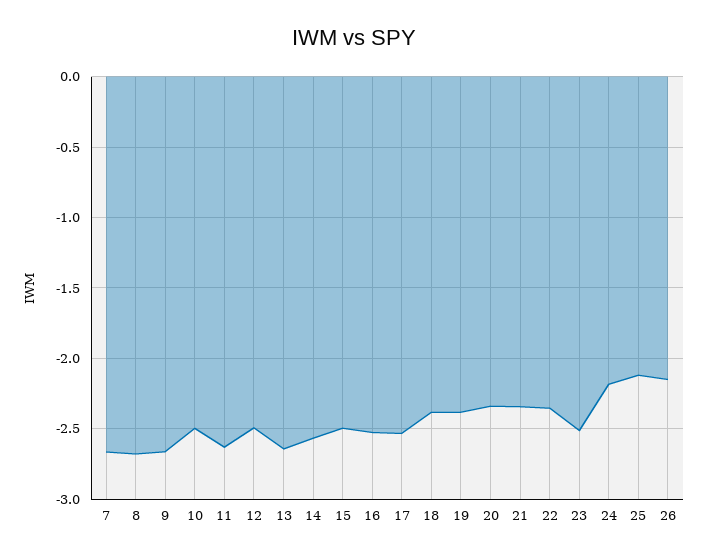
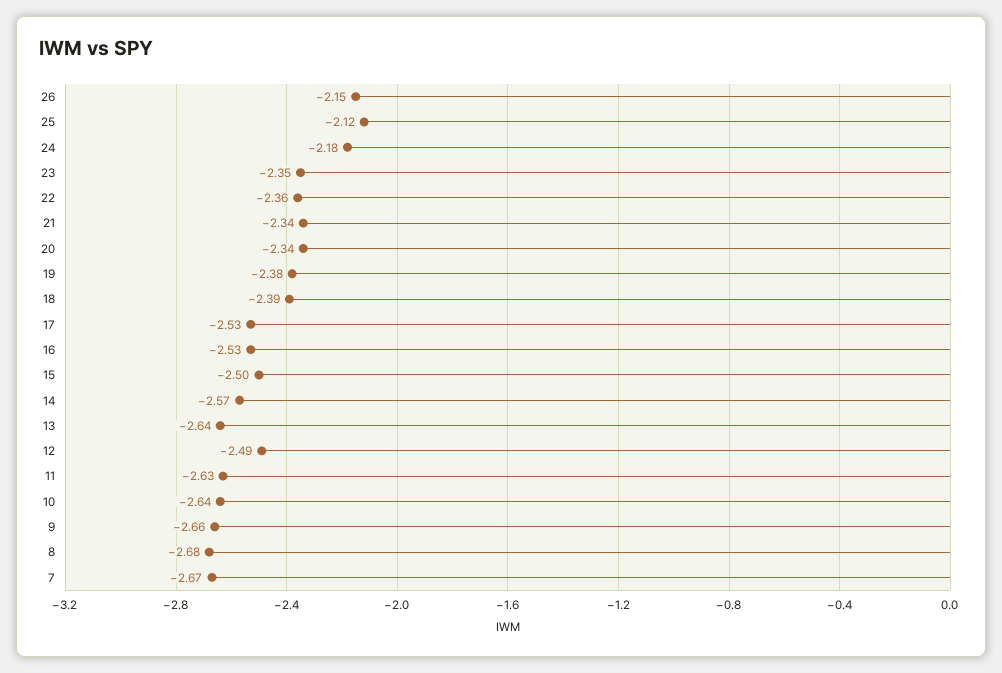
10: -2.5 -> -2.64
23: -2.5 -> -2.35

